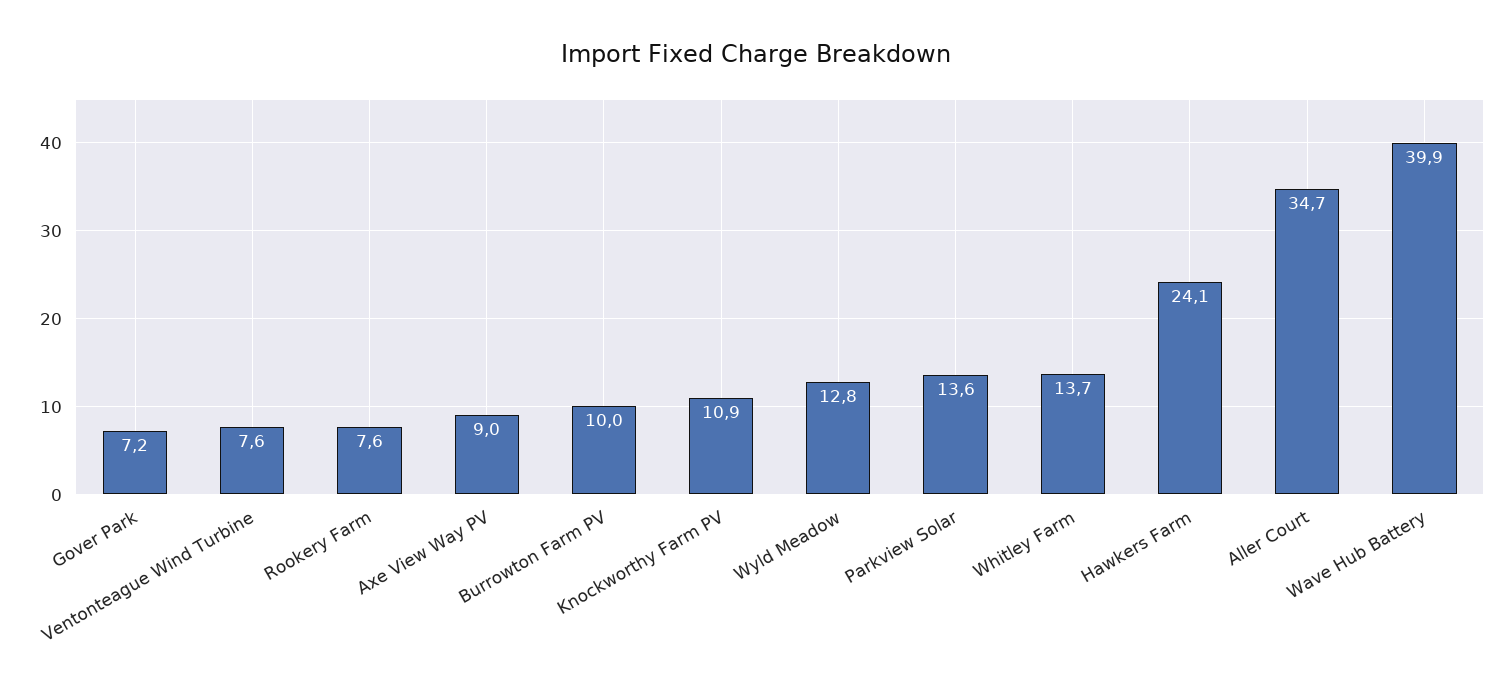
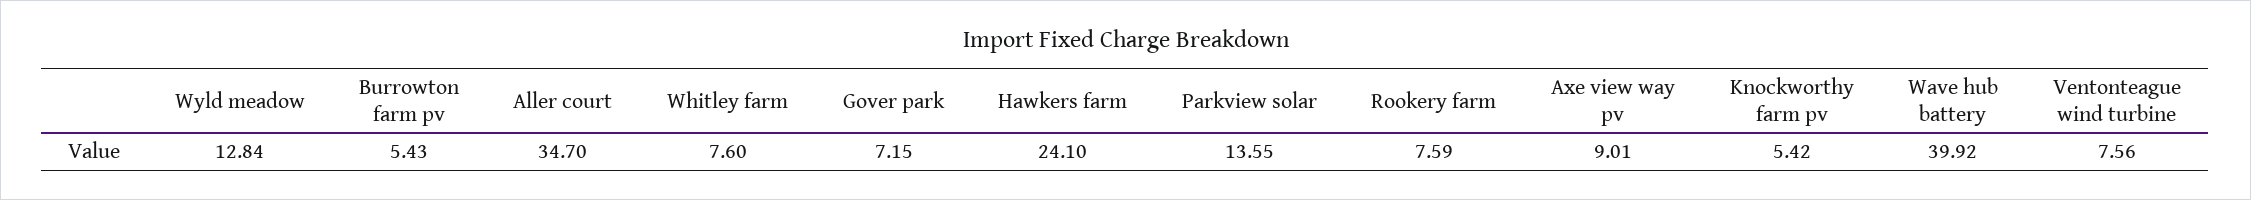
Burrowton Farm PV: 10 -> 5.43
Knockworthy Farm PV: 10.9 -> 5.42
Whitley Farm: 13.7 -> 7.6

